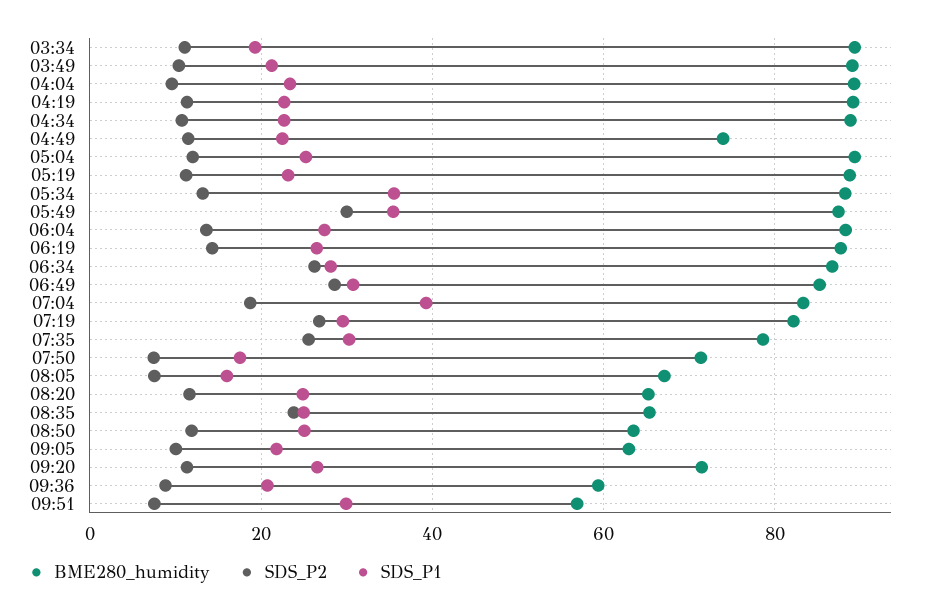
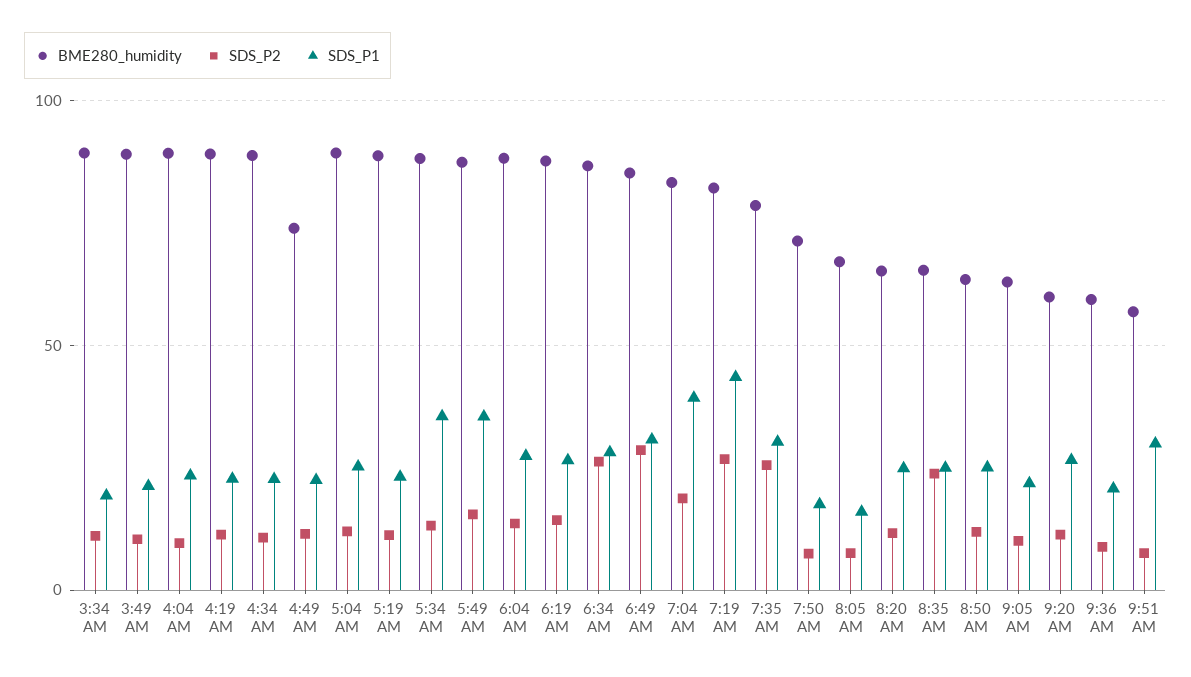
SDS_P2, 05:49: 30 -> 15
SDS_P1, 07:19: 30 -> 45
BME280_humidity, 09:20: 72 -> 60

